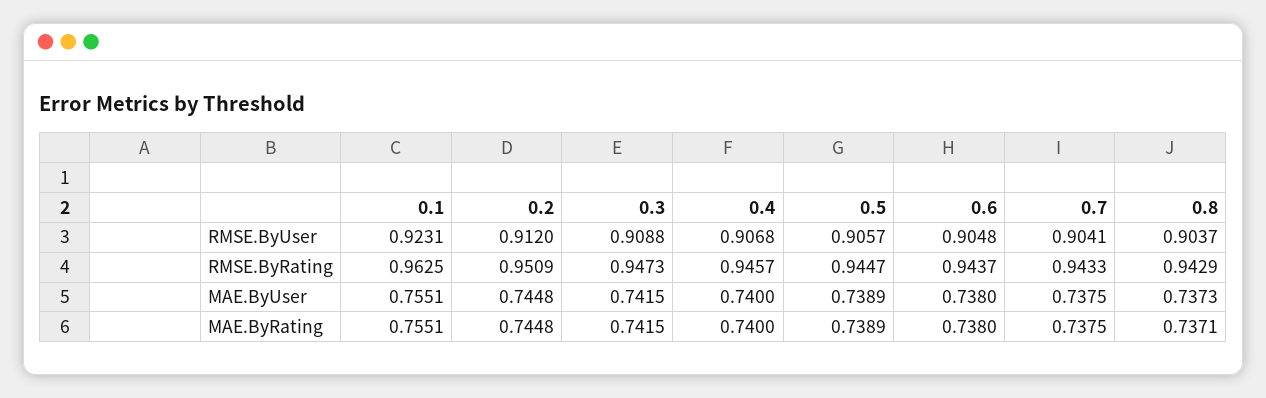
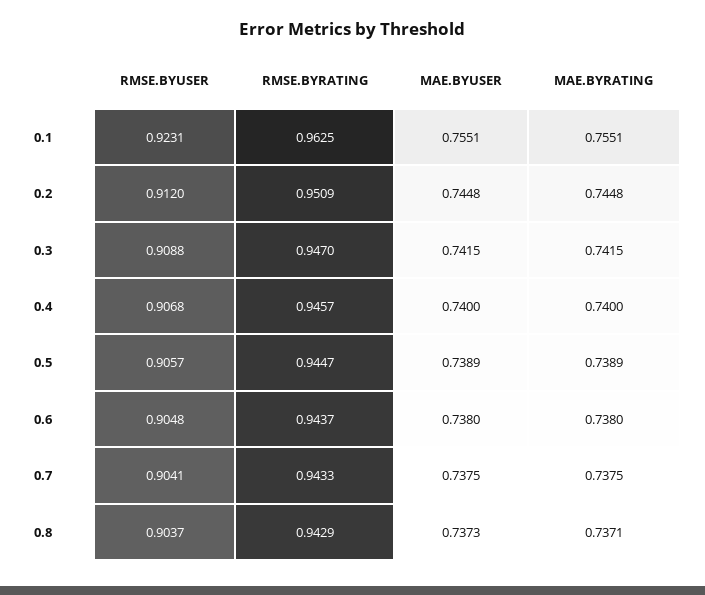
0.3, RMSE.ByRating: 0.9473 -> 0.947

